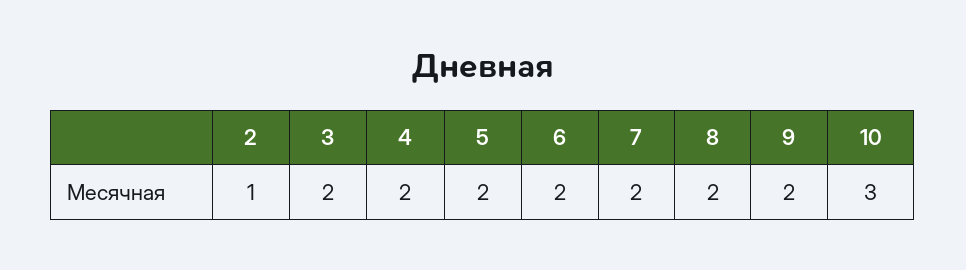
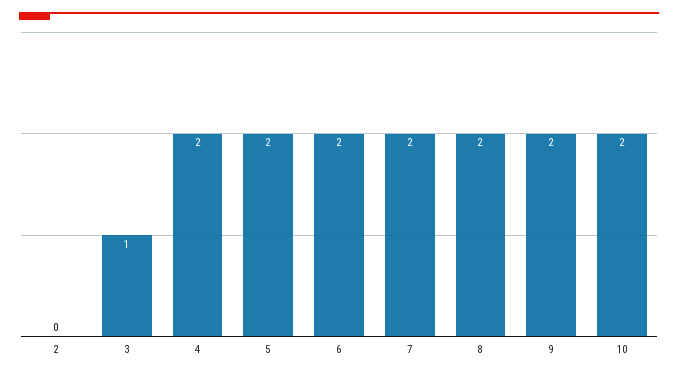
2: 1 -> 0
3: 2 -> 1
10: 3 -> 2

